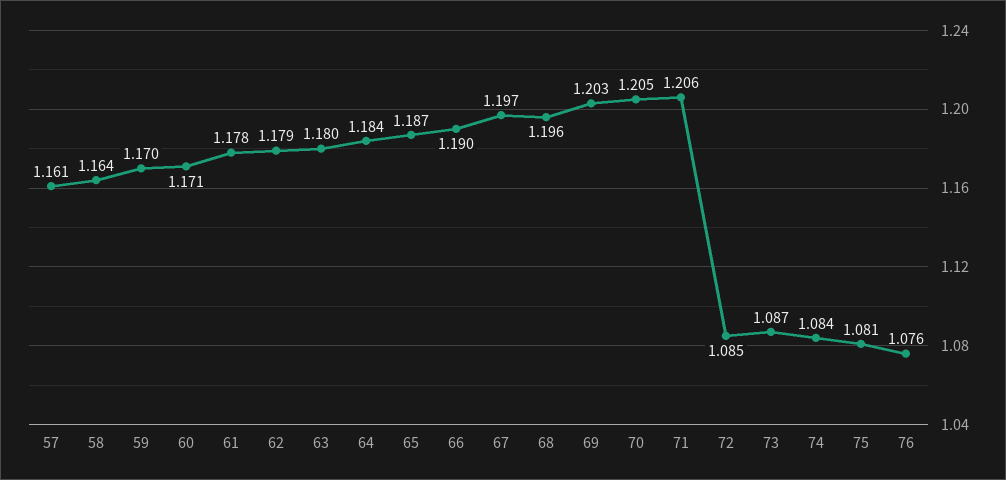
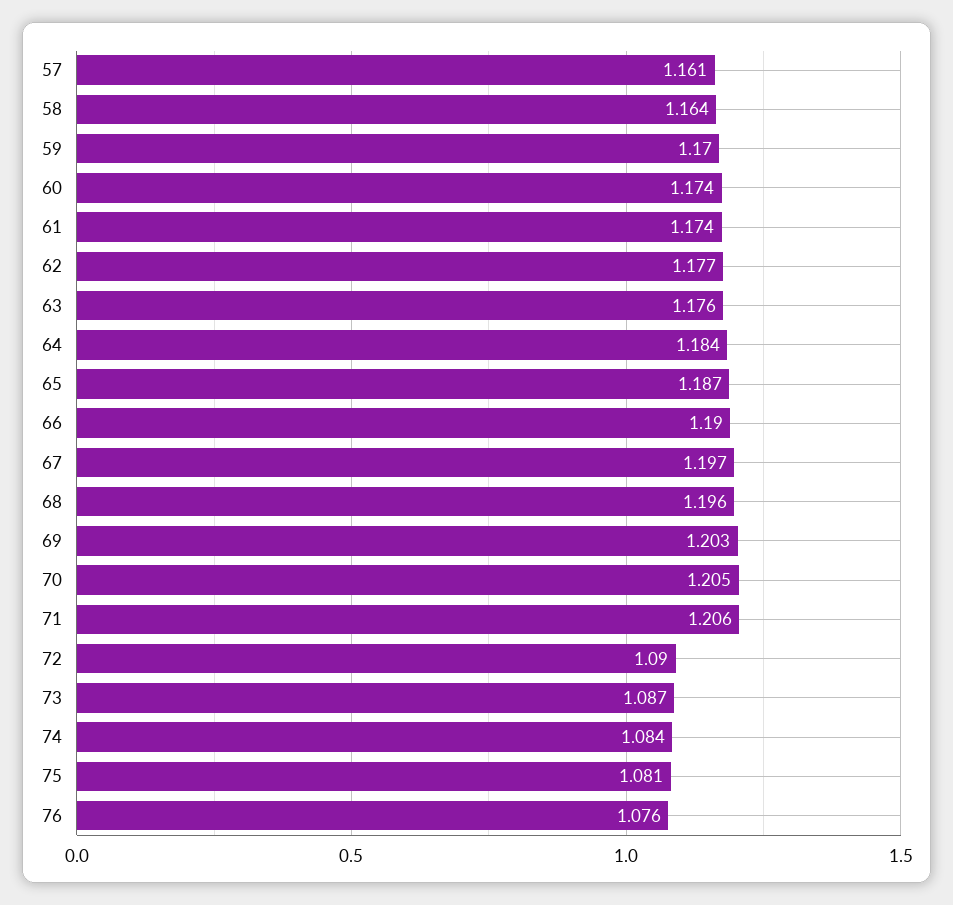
60: 1.171 -> 1.174
61: 1.178 -> 1.174
62: 1.179 -> 1.177
63: 1.18 -> 1.176
72: 1.085 -> 1.09

